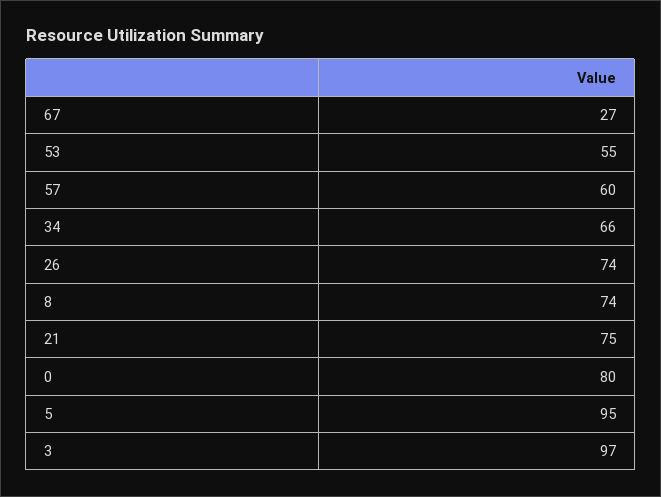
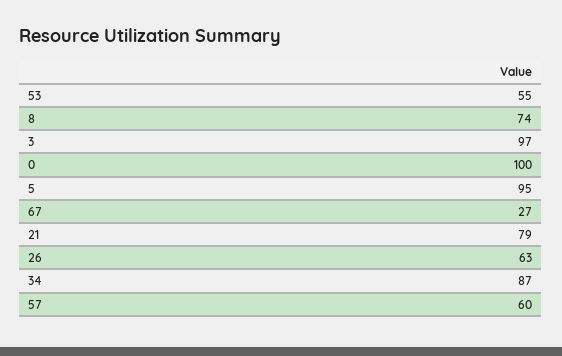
34: 66 -> 87
26: 74 -> 63
21: 75 -> 79
0: 80 -> 100

